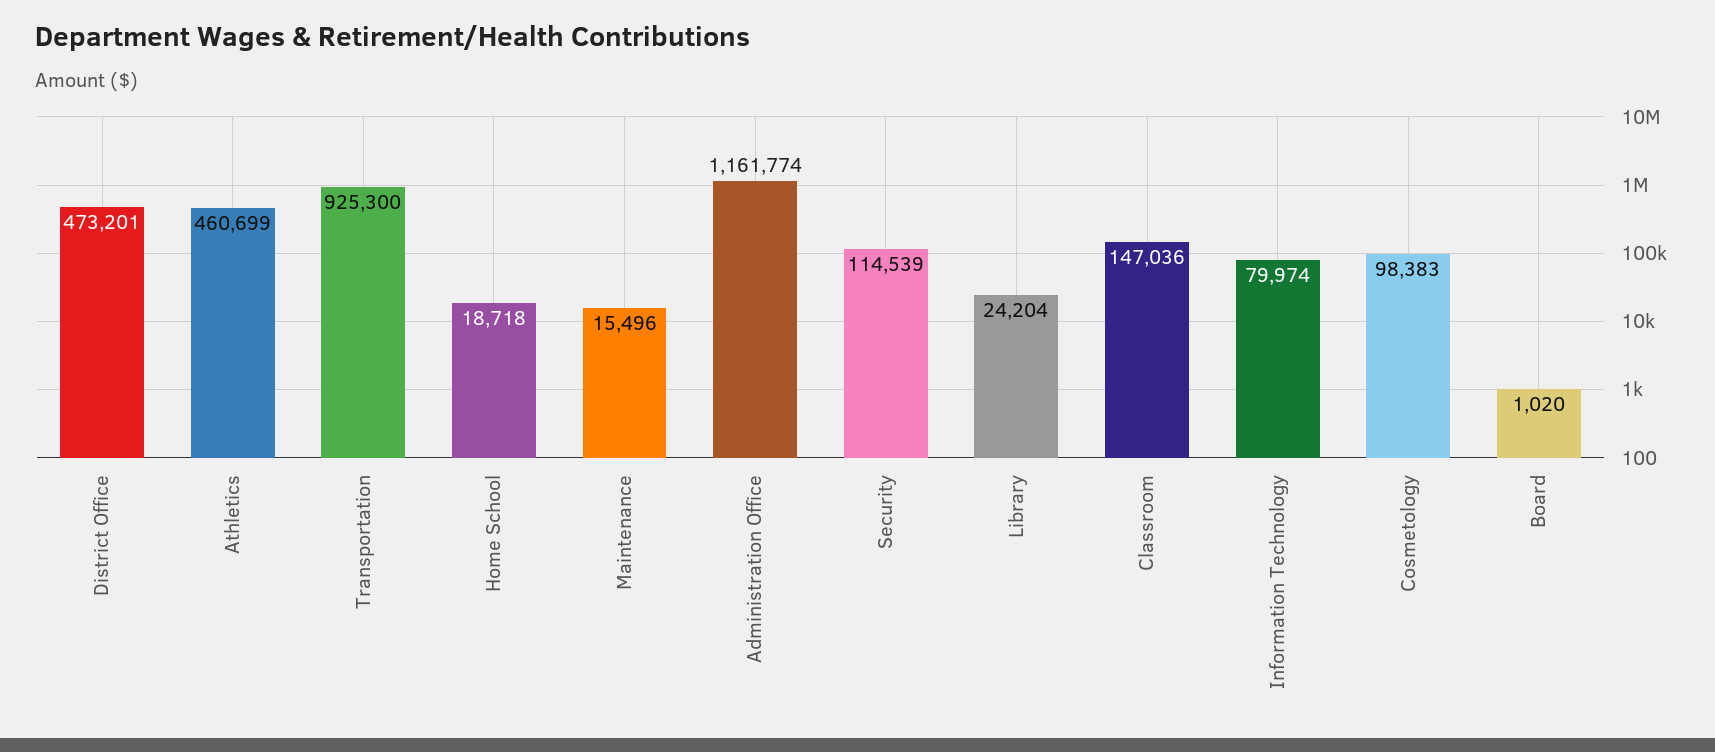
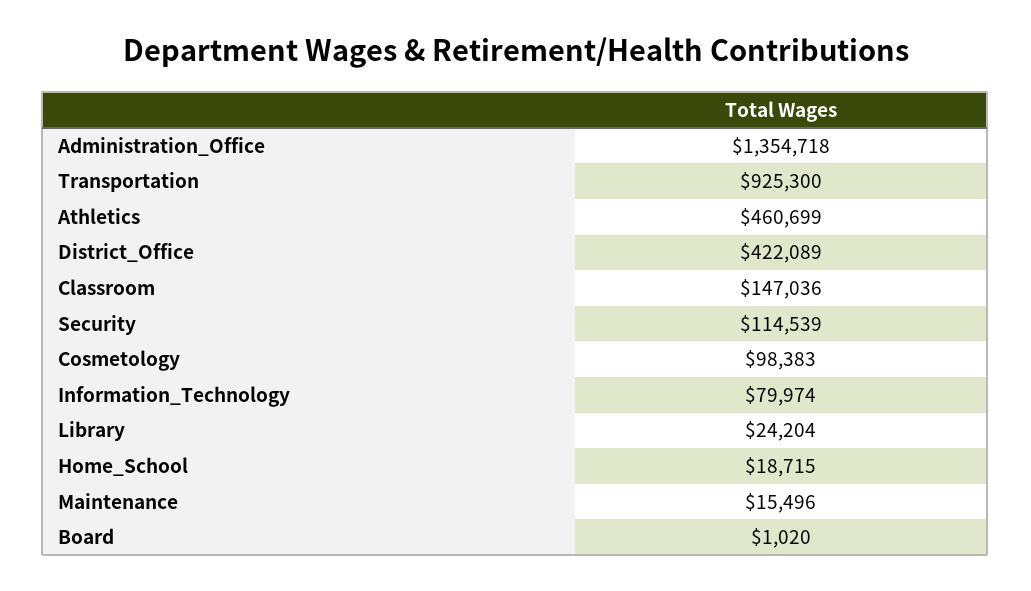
District Office: 473201 -> 422089
Home School: 18718 -> 18715
Administration Office: 1161774 -> 1354718

